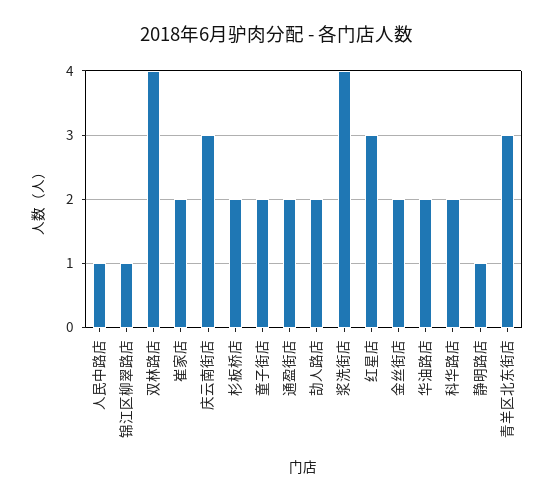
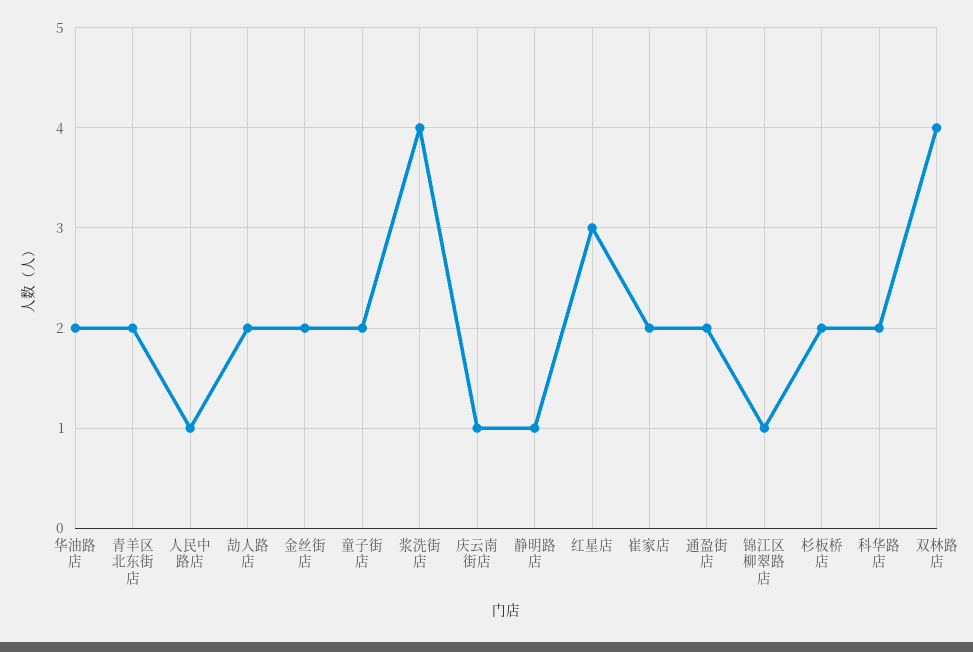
庆云南街店: 3 -> 1
青羊区北东街店: 3 -> 2

